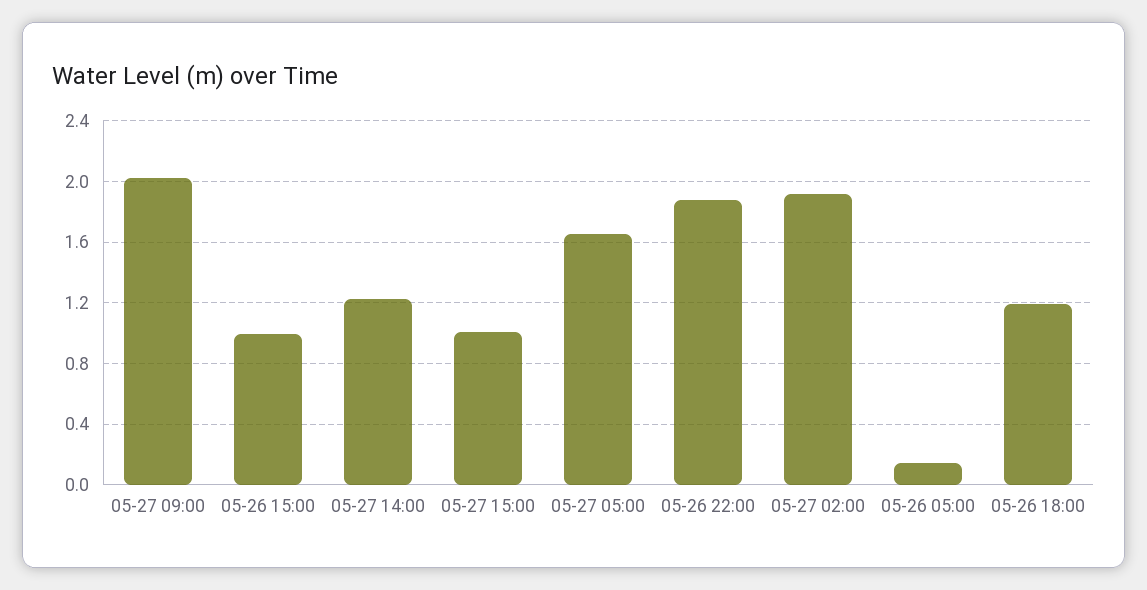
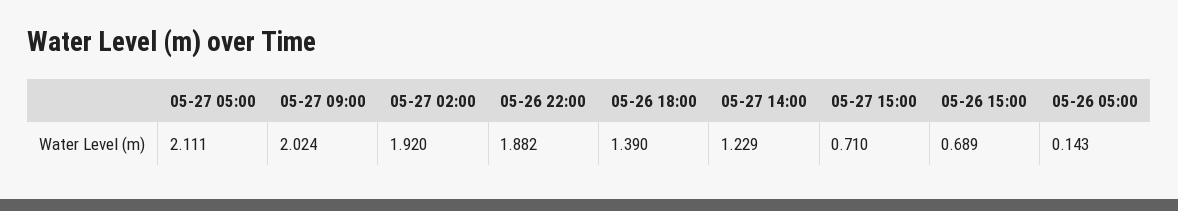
05-26 15:00: 1 -> 0.689
05-27 15:00: 1 -> 0.71
05-27 05:00: 1.65 -> 2.111
05-26 18:00: 1.2 -> 1.39

